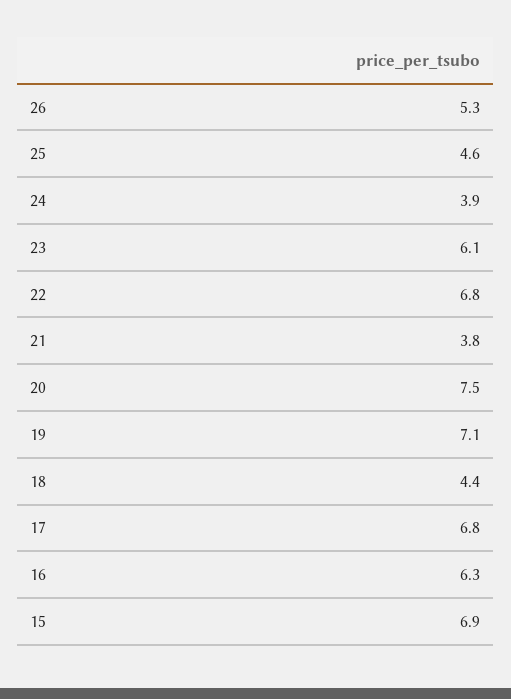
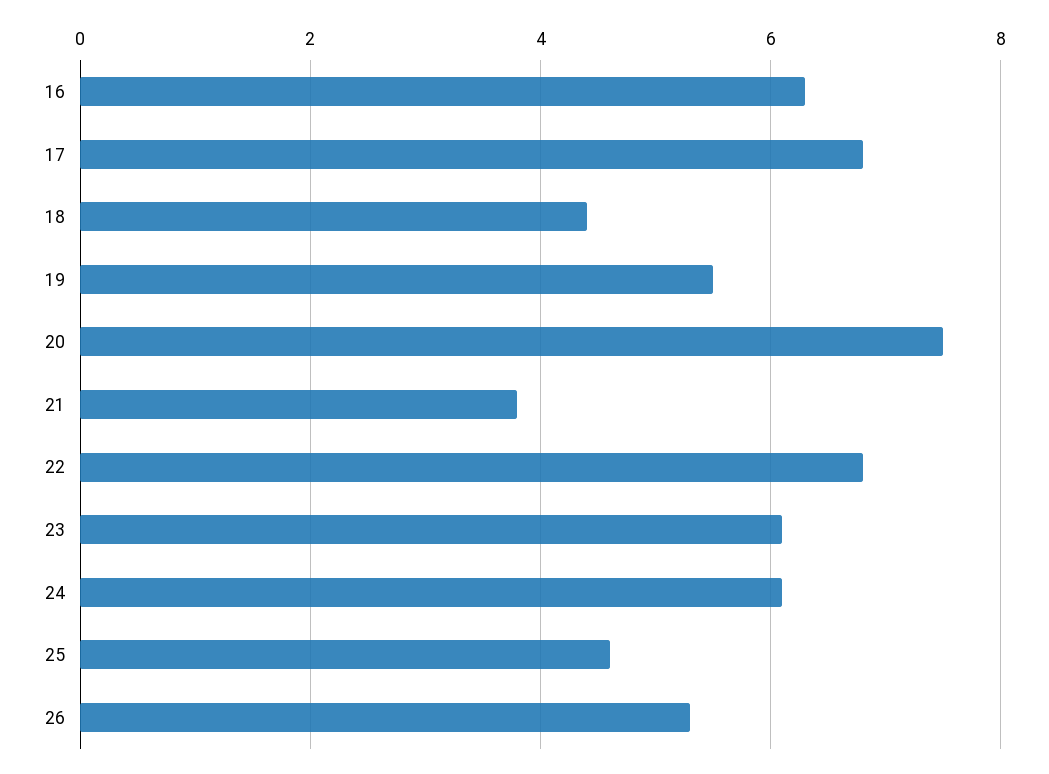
24: 3.9 -> 6
19: 7.1 -> 5.5
15: 6.9 -> none

